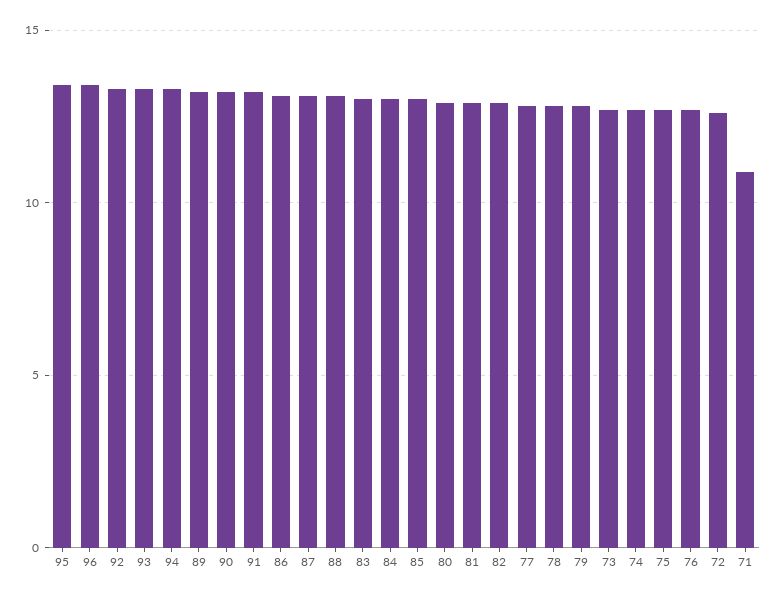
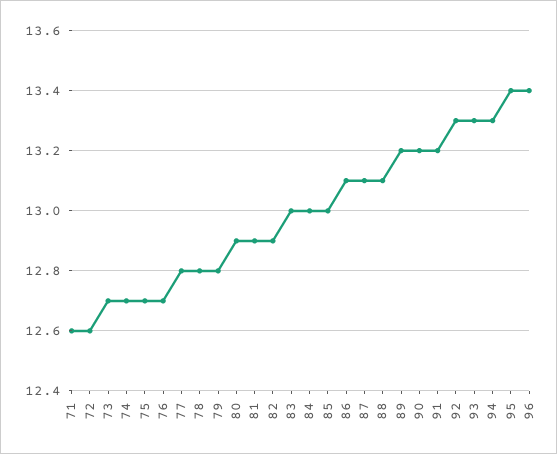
71: 11 -> 12.6

